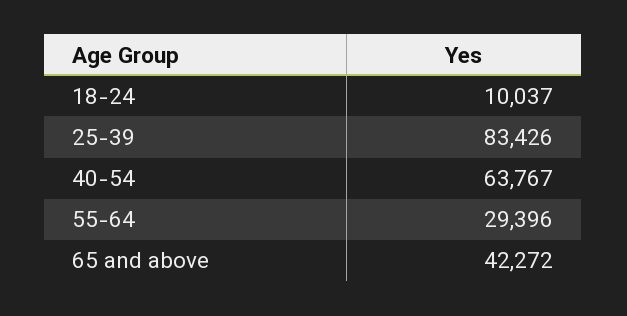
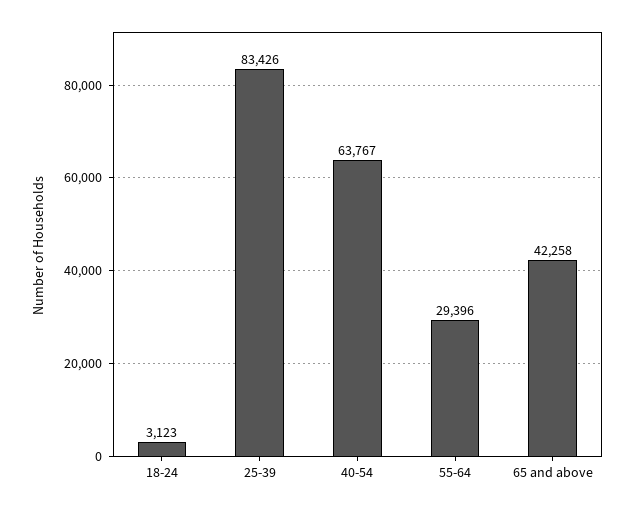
18-24: 10037 -> 3123
65 and above: 42272 -> 42258

